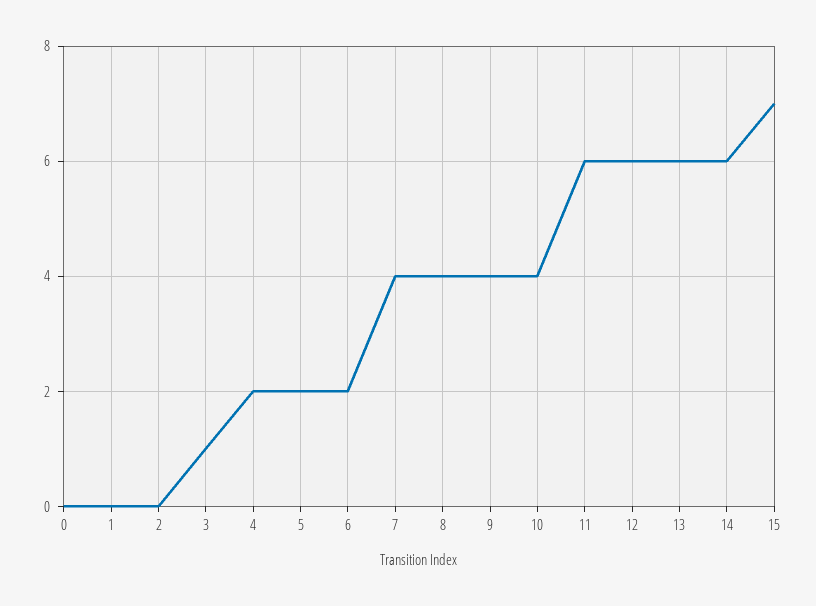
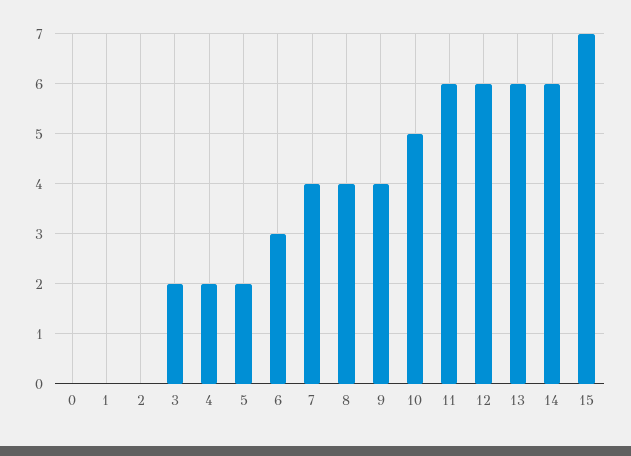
3: 1 -> 2
6: 2 -> 3
10: 4 -> 5

